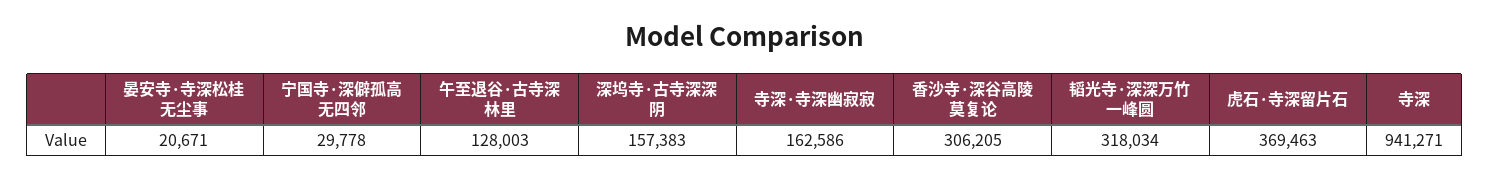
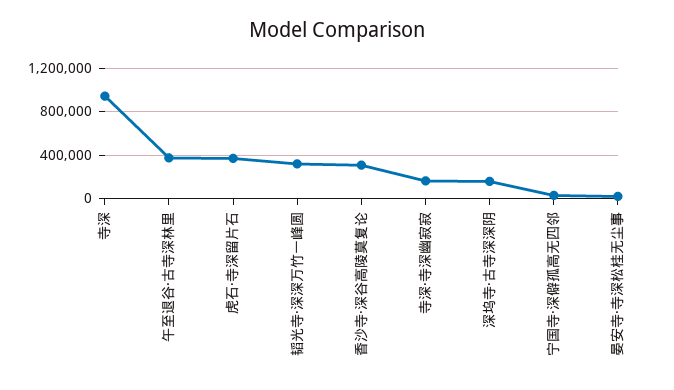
午至退谷·古寺深林里: 128003 -> 400000

